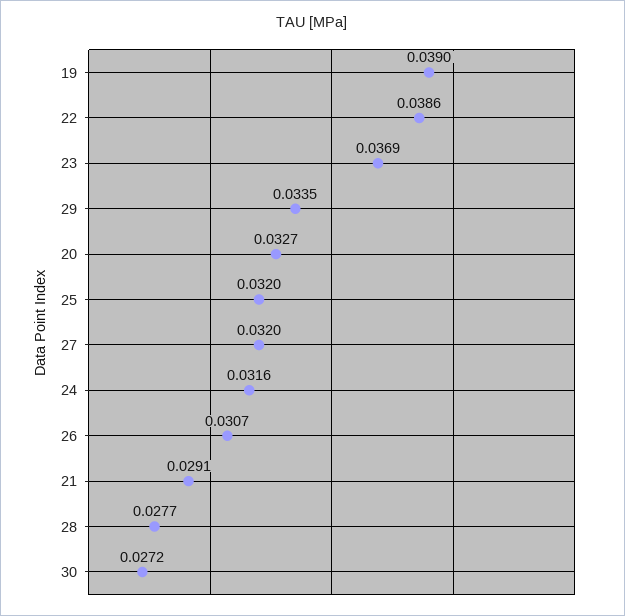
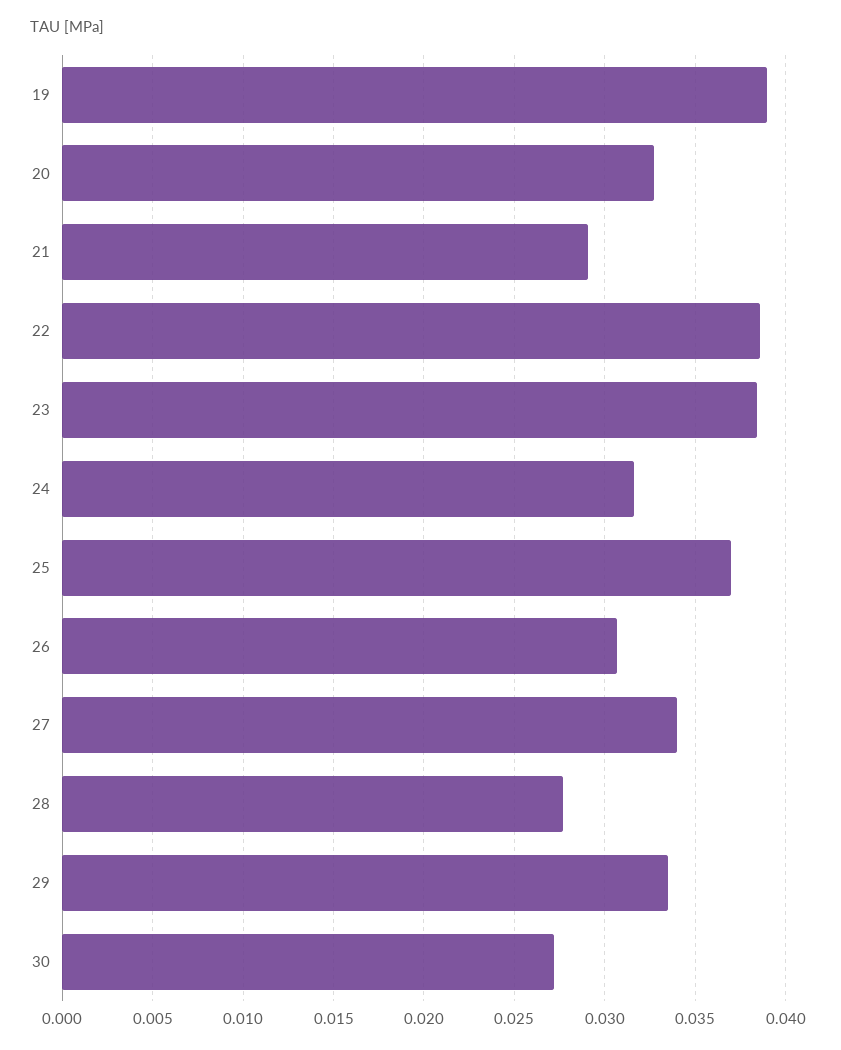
23: 0.0369 -> 0.0385
25: 0.032 -> 0.037
27: 0.032 -> 0.034

